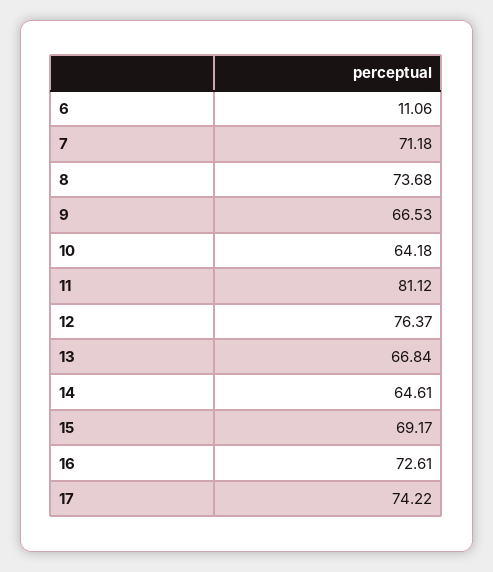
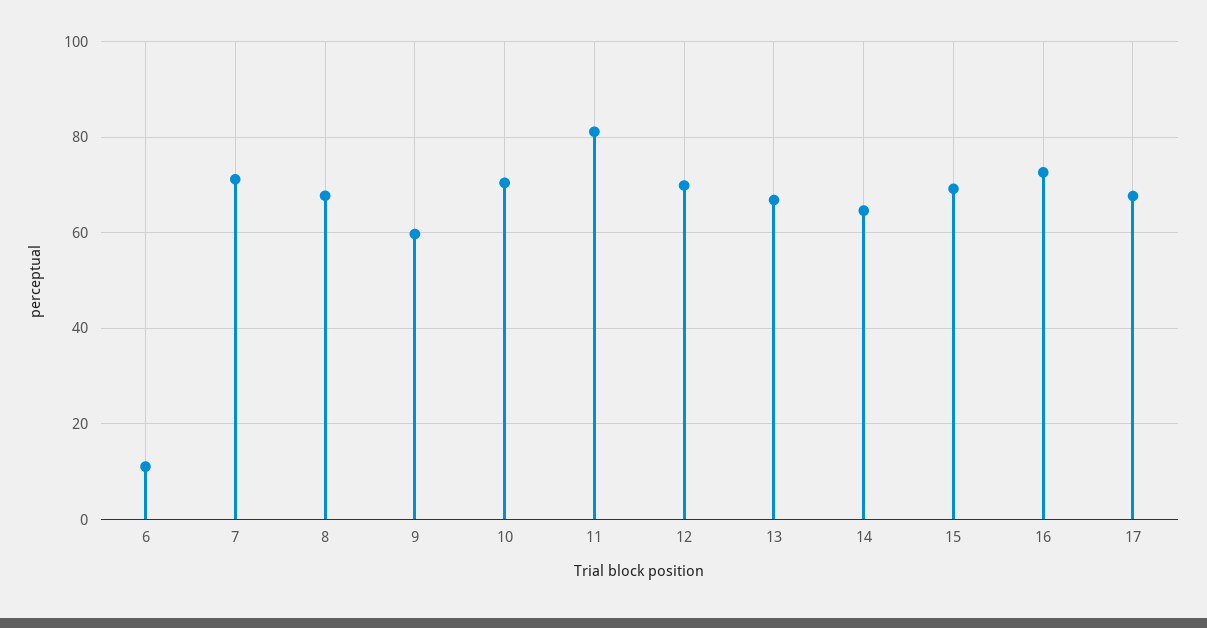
8: 73.68 -> 68
9: 66.53 -> 60
10: 64.18 -> 70
12: 76.37 -> 70
17: 74.22 -> 68

